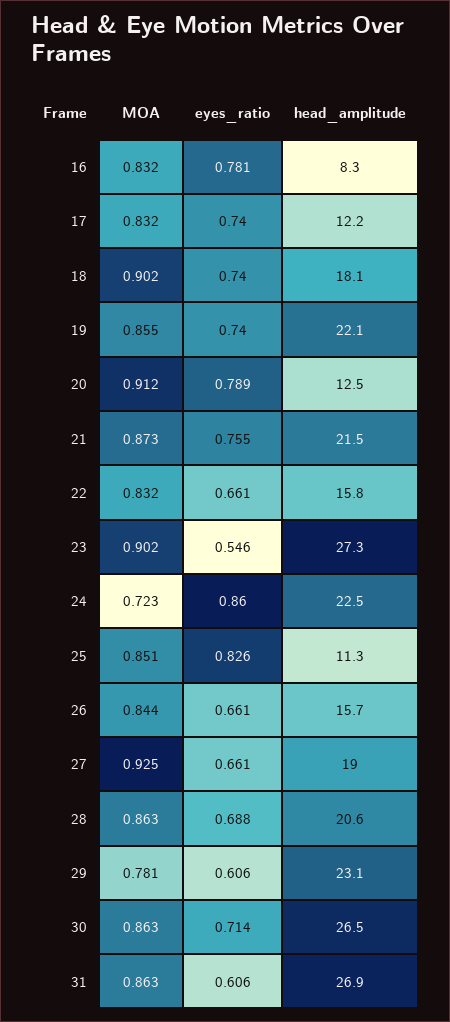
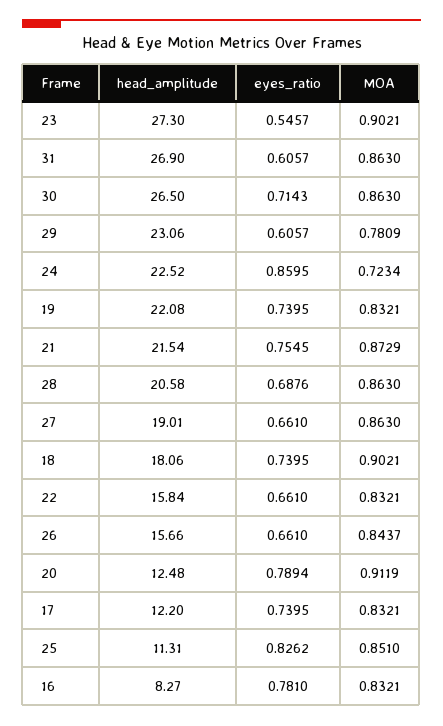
MOA, 19: 0.855 -> 0.8321
MOA, 27: 0.925 -> 0.863

